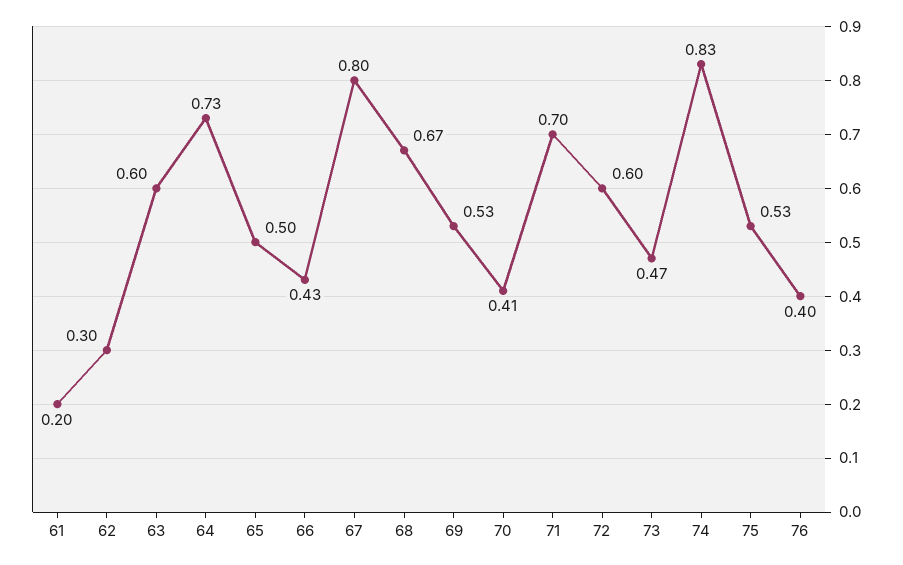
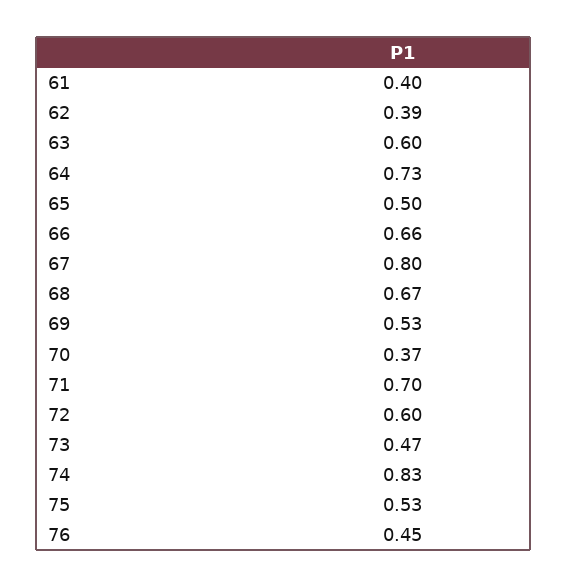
61: 0.2 -> 0.4
62: 0.3 -> 0.39
66: 0.43 -> 0.66
70: 0.41 -> 0.37
76: 0.4 -> 0.45

